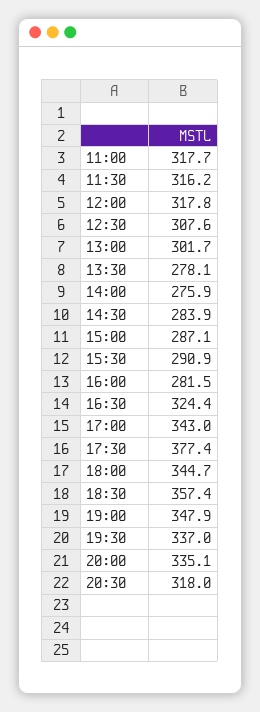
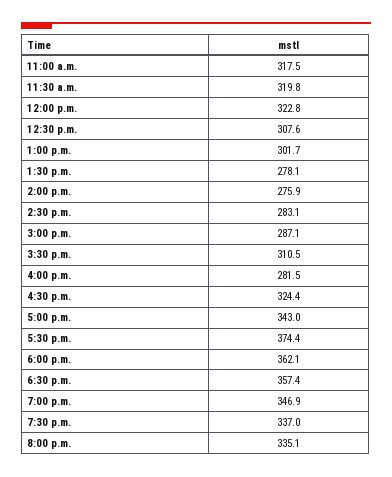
11:00: 317.7 -> 317.5
11:30: 316.2 -> 319.8
12:00: 317.8 -> 322.8
14:30: 283.9 -> 283.1
15:30: 290.9 -> 310.5
17:30: 377.4 -> 374.4
18:00: 344.7 -> 362.1
19:00: 347.9 -> 346.9
20:30: 318 -> none

